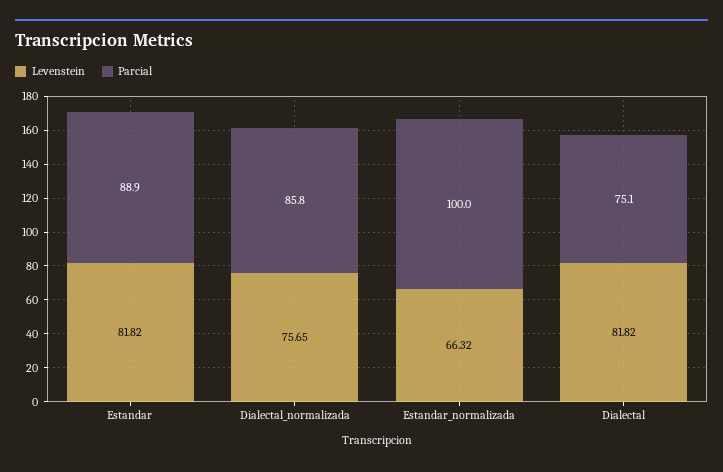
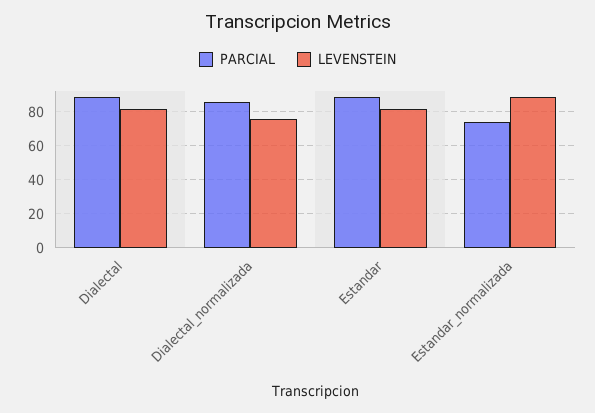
Levenstein, Estandar_normalizada: 66.32 -> 90
Parcial, Estandar_normalizada: 100 -> 75
Parcial, Dialectal: 75.1 -> 90

